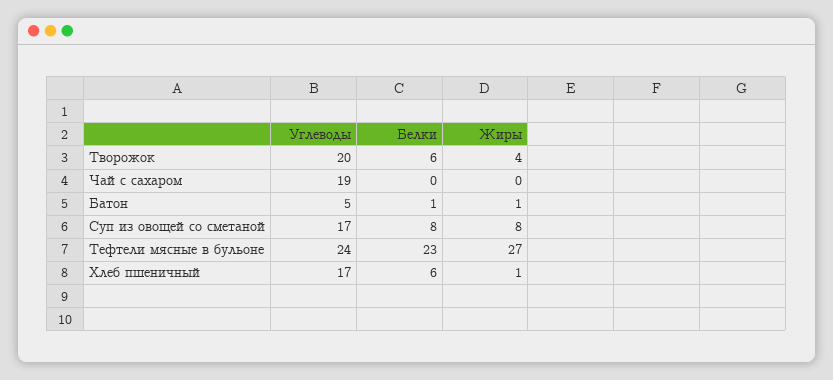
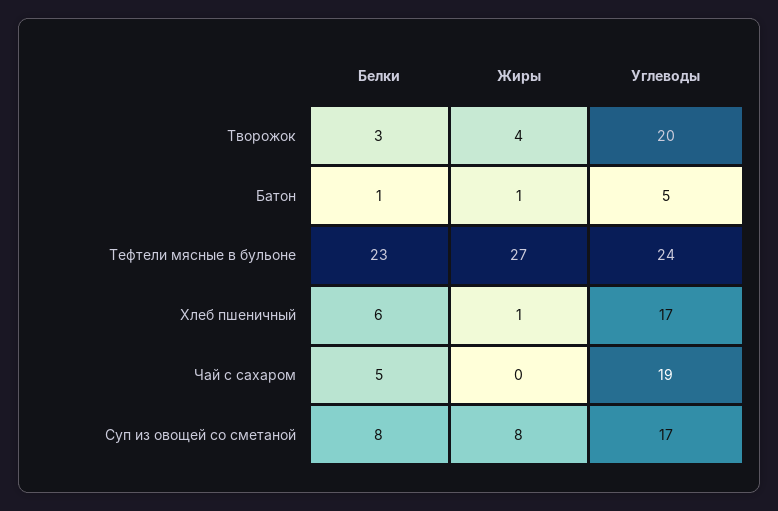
Белки, Творожок: 6 -> 3
Белки, Чай с сахаром: 0 -> 5

